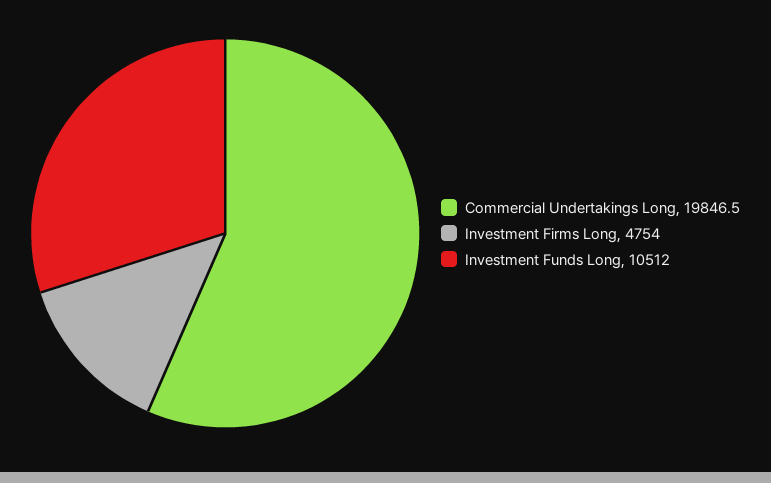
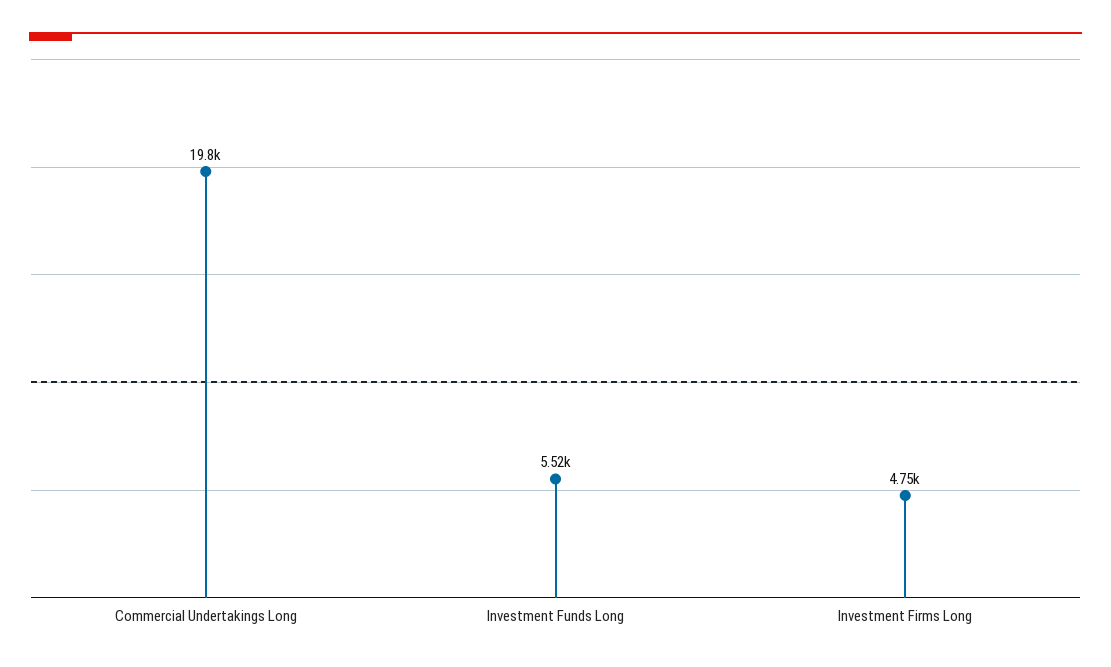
Investment Funds Long: 10512 -> 5520

